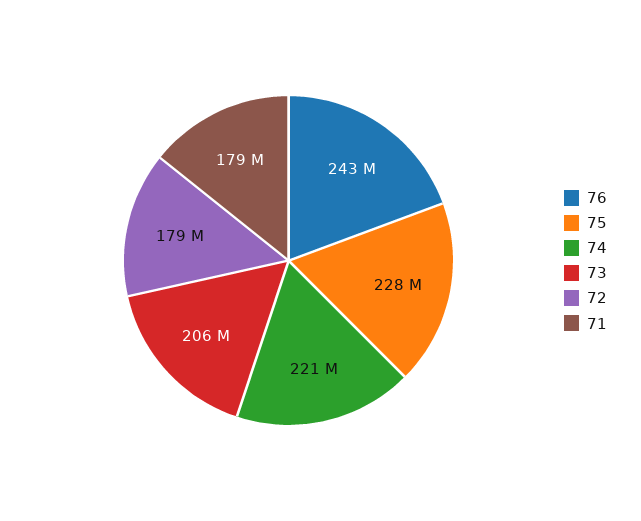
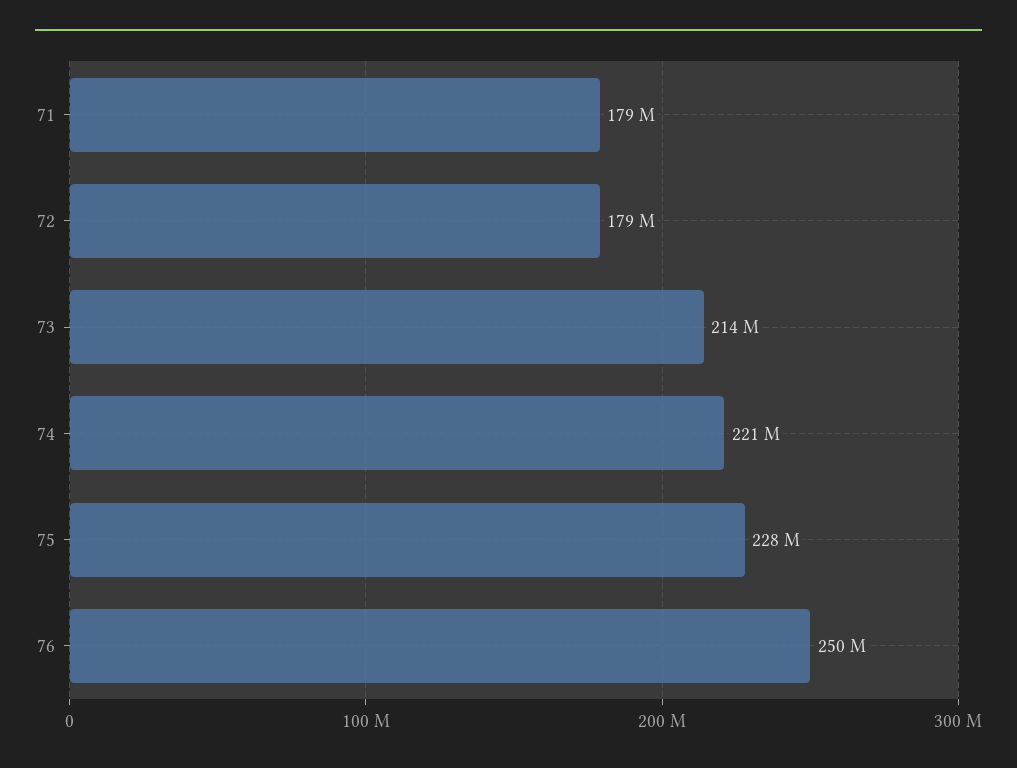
76: 243000000 -> 250000000
73: 206000000 -> 214000000

